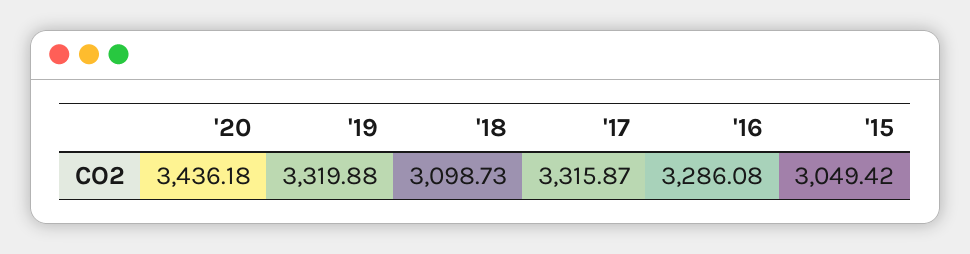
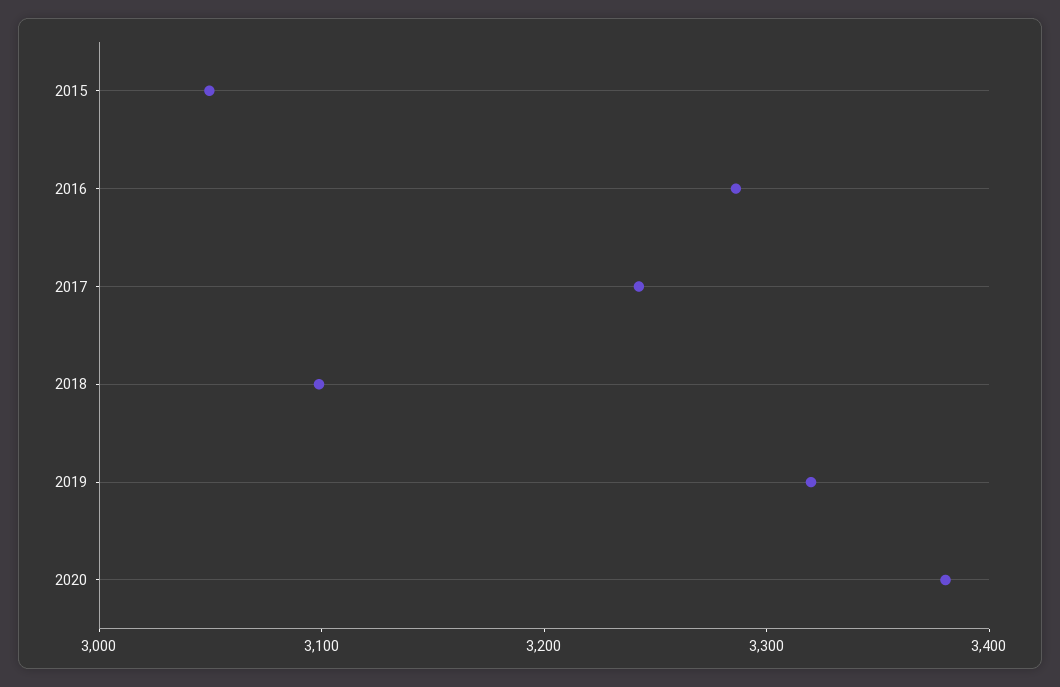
'20: 3436.18 -> 3380
'17: 3315.87 -> 3240

